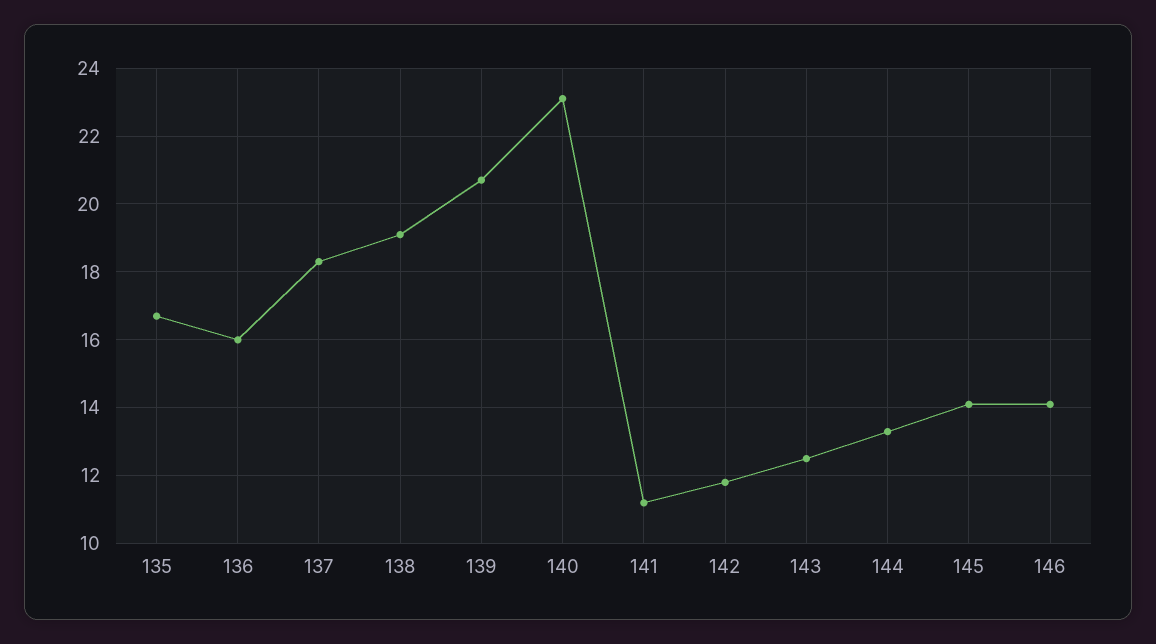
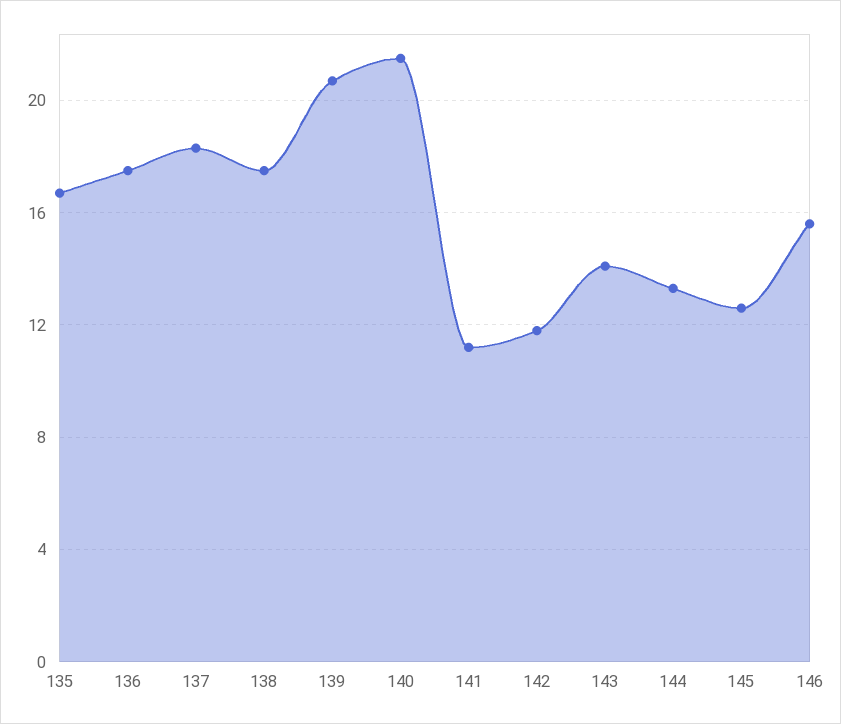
136: 16 -> 17.5
138: 19 -> 17.5
140: 23 -> 21.5
143: 12.5 -> 14
145: 14 -> 12.5
146: 14 -> 15.5

